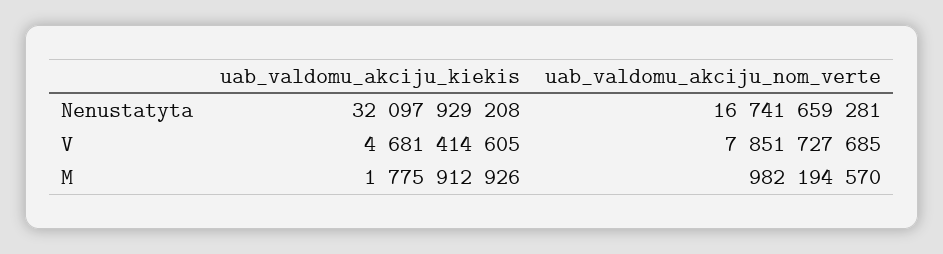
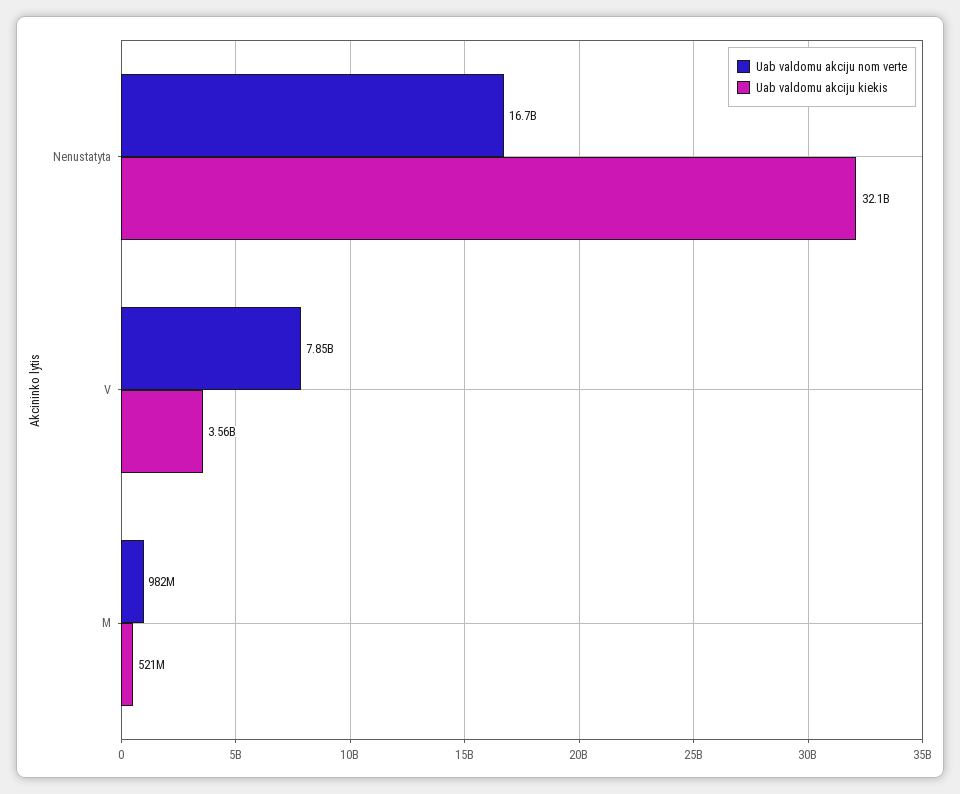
uab_valdomu_akciju_kiekis, V: 4681414605 -> 3560000000
uab_valdomu_akciju_kiekis, M: 1775912926 -> 521000000

